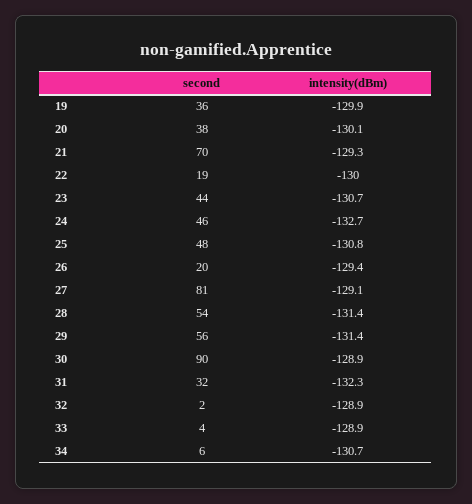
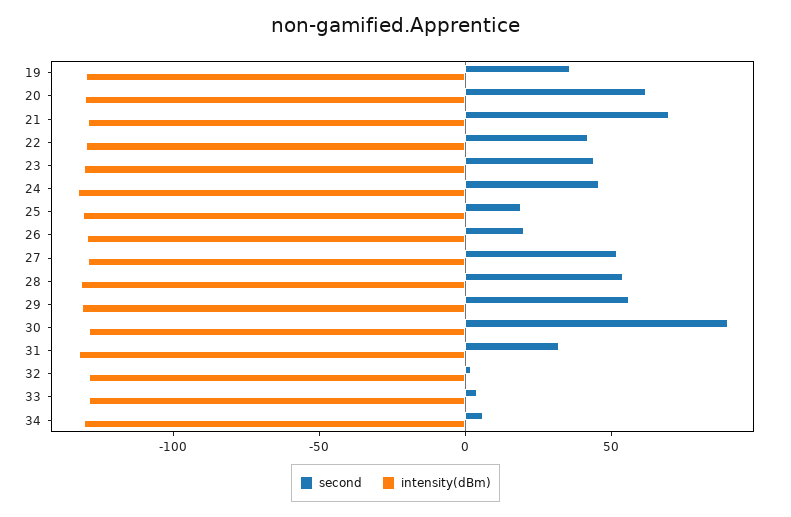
second, 20: 38 -> 60
second, 22: 19 -> 40
second, 25: 48 -> 20
second, 27: 81 -> 50

